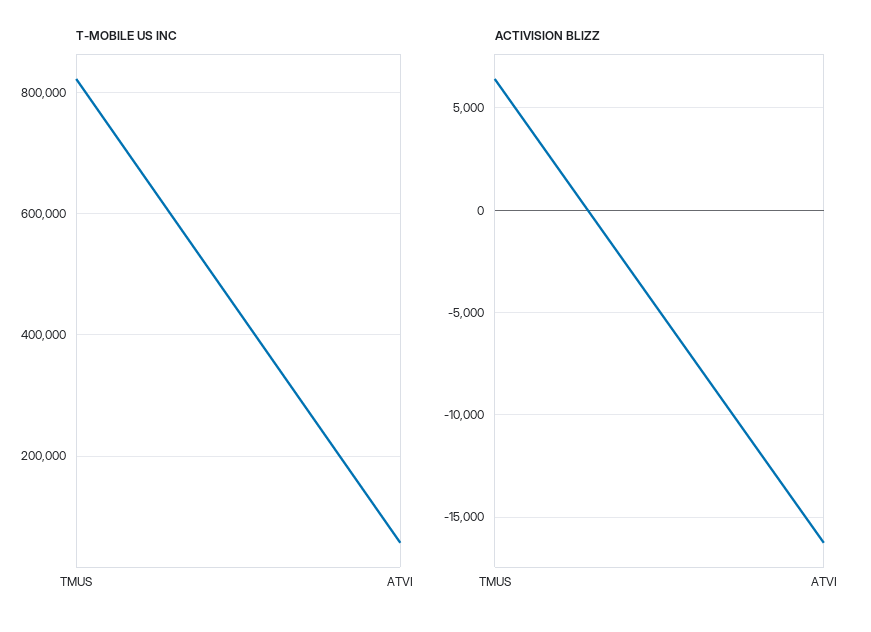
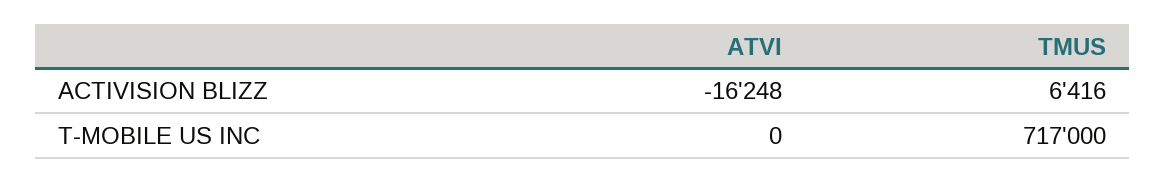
T-MOBILE US INC, TMUS: 820000 -> 717000
T-MOBILE US INC, ATVI: 60000 -> 0

